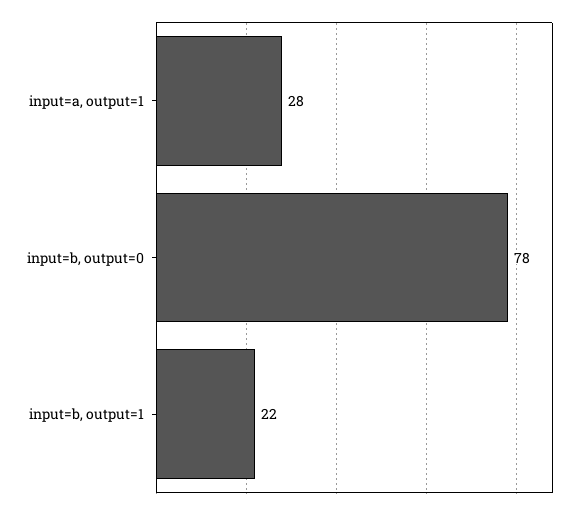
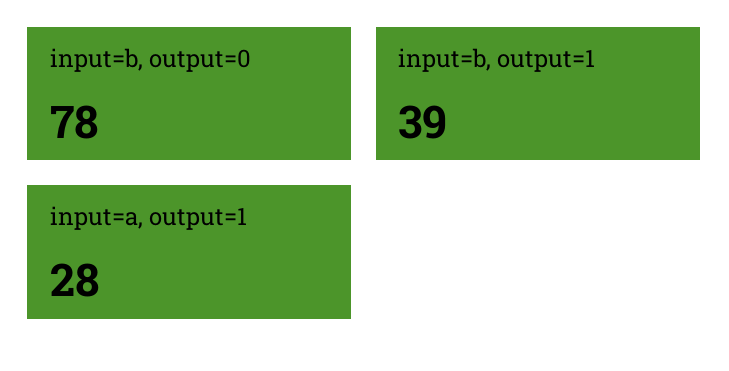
input=b, output=1: 22 -> 39

